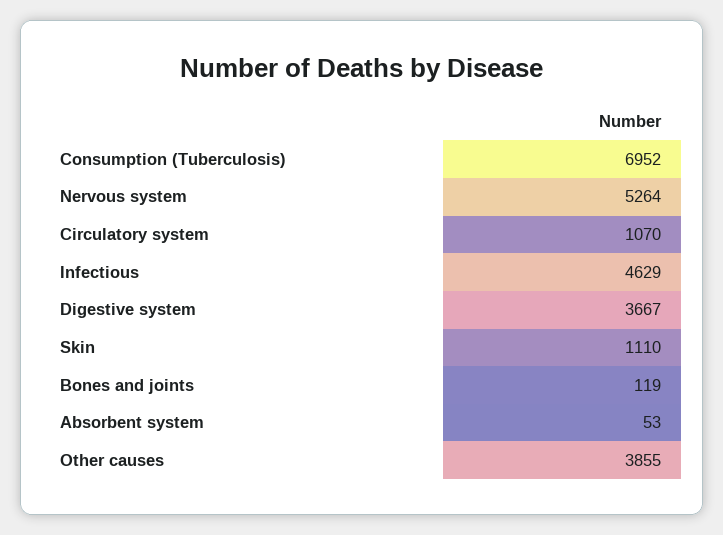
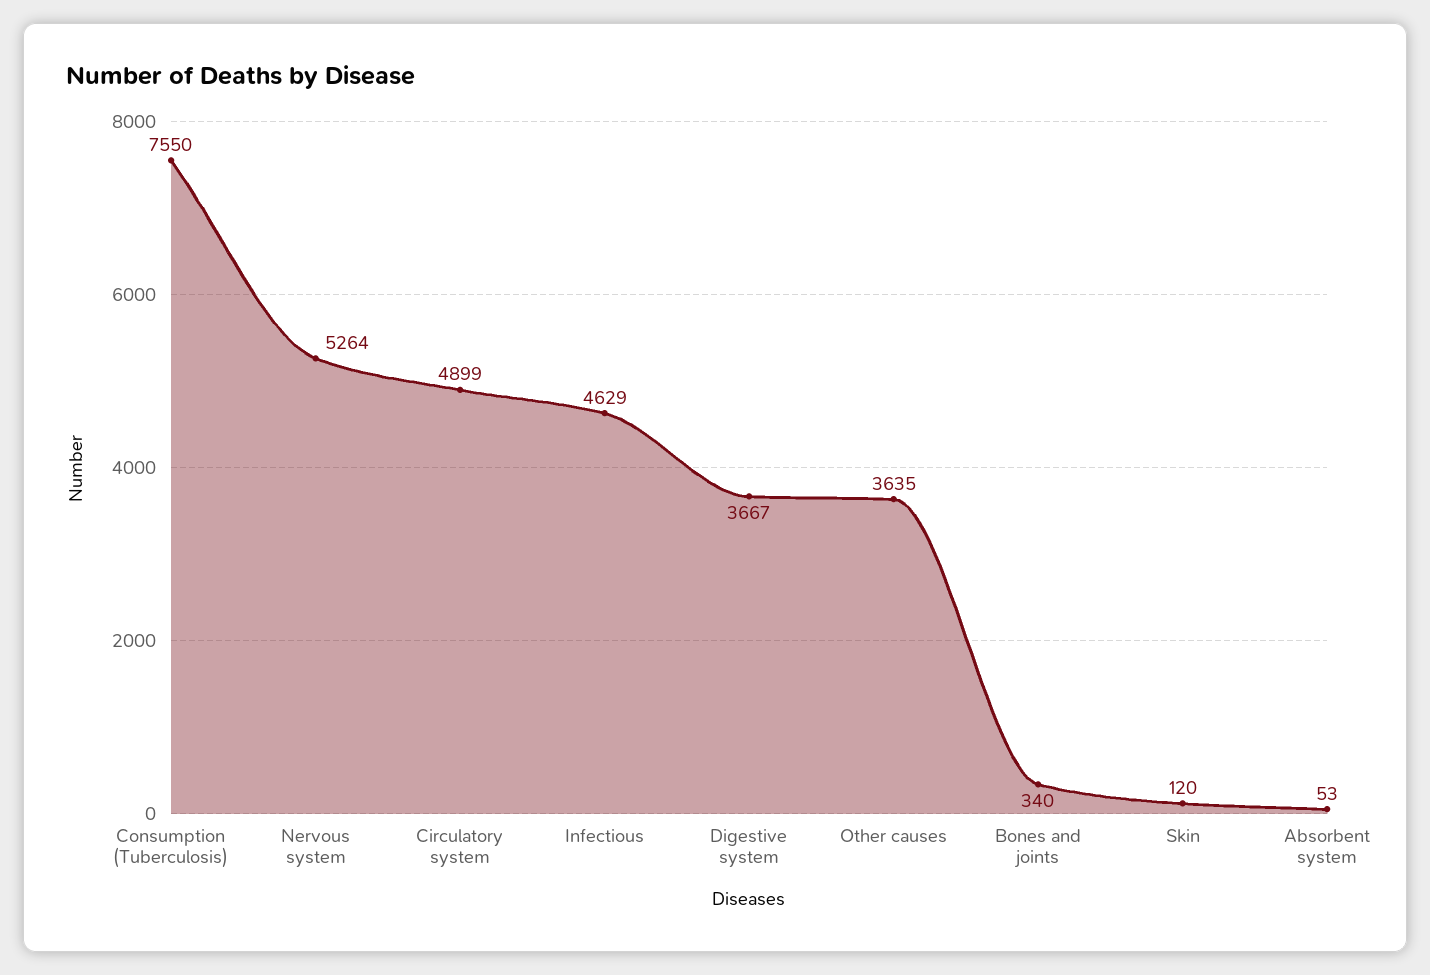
Consumption (Tuberculosis): 6952 -> 7550
Circulatory system: 1070 -> 4899
Skin: 1110 -> 120
Bones and joints: 119 -> 340
Other causes: 3855 -> 3635

